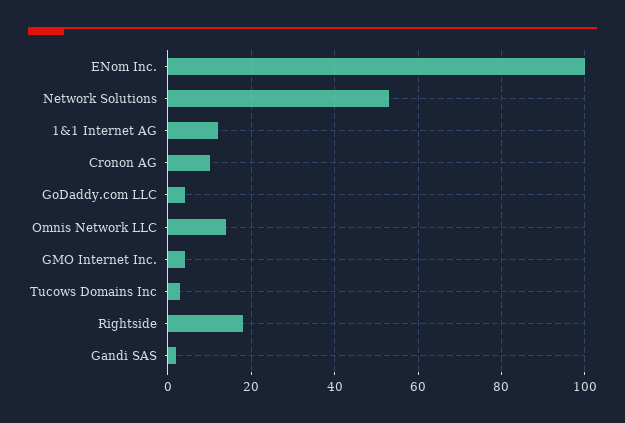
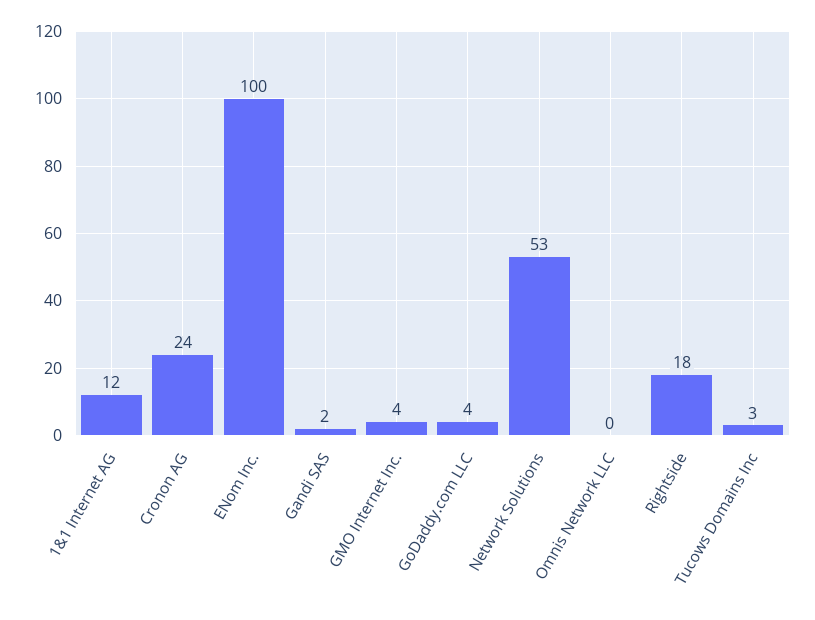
Cronon AG: 10 -> 24
Omnis Network LLC: 15 -> 0

